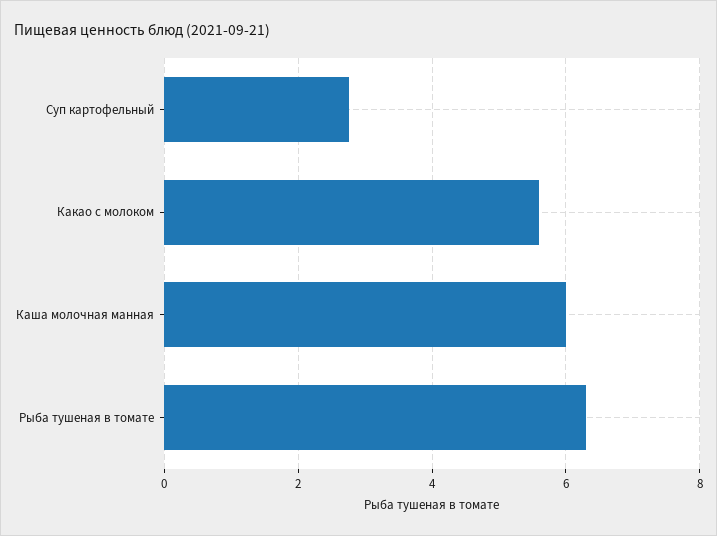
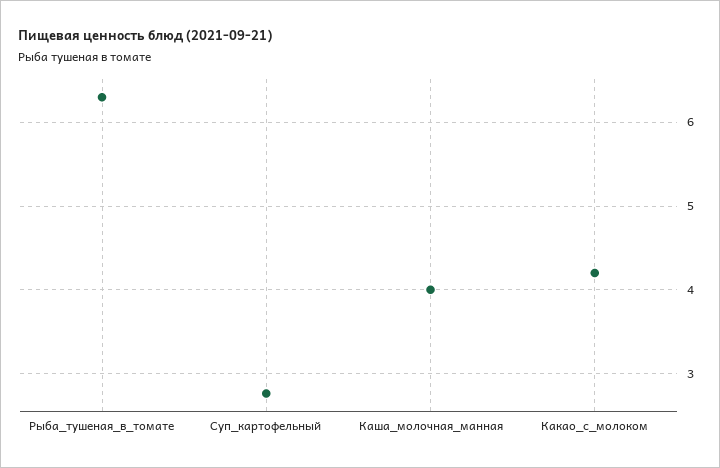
Какао с молоком: 5.6 -> 4.2
Каша молочная манная: 6 -> 4

